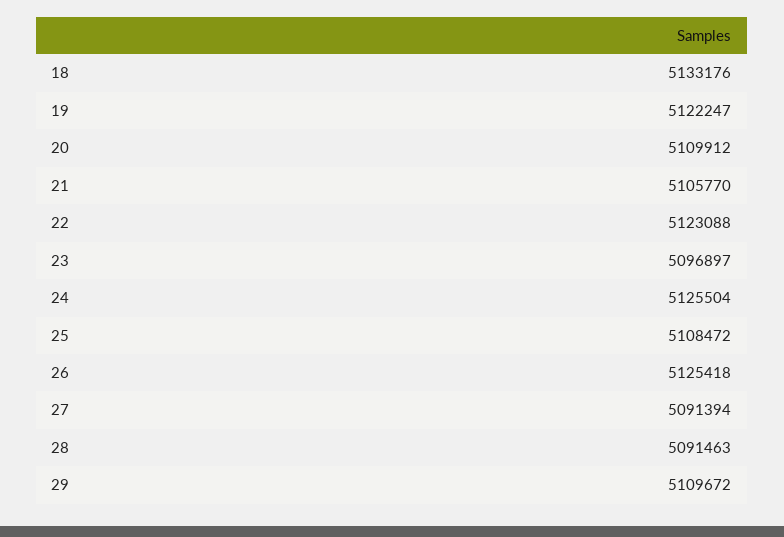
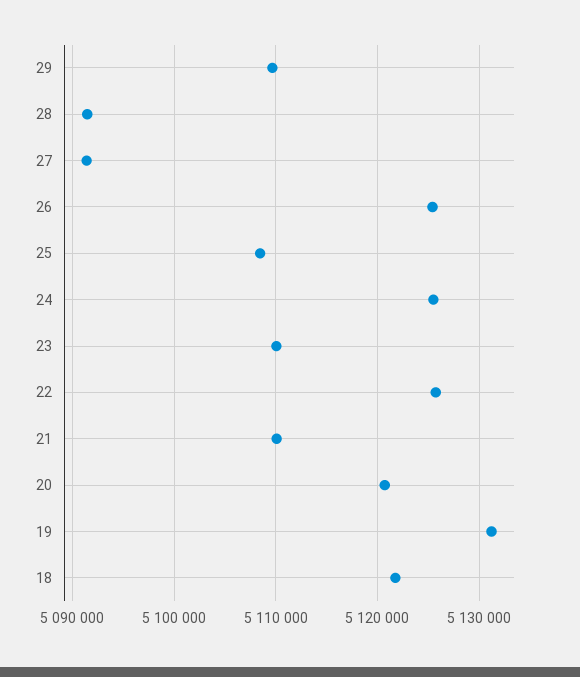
18: 5133176 -> 5122000
19: 5122247 -> 5131000
20: 5109912 -> 5121000
21: 5105770 -> 5110000
22: 5123088 -> 5126000
23: 5096897 -> 5110000

